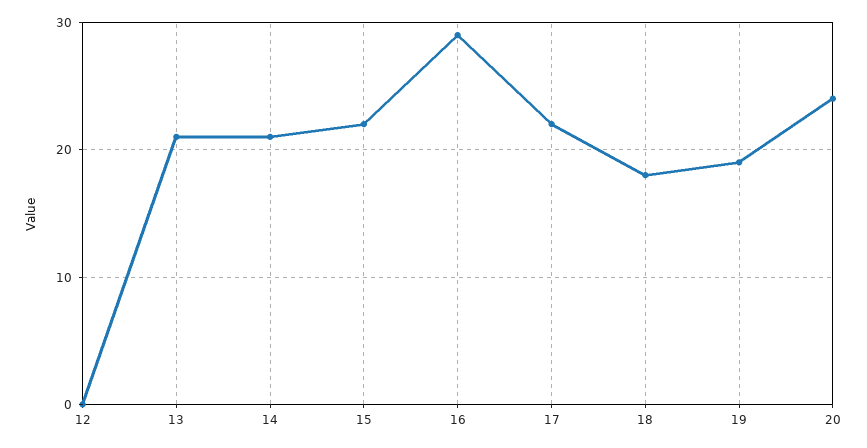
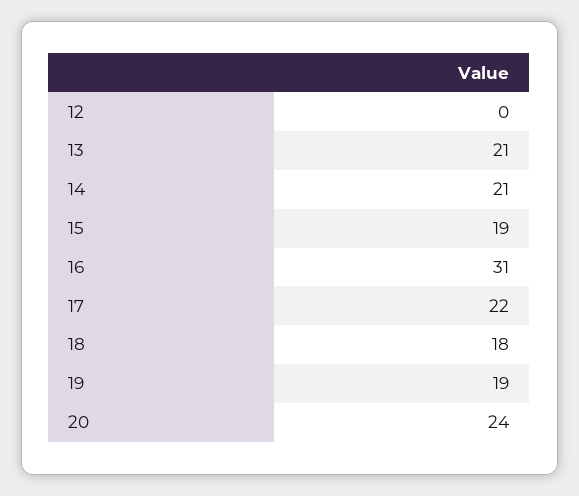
15: 22 -> 19
16: 29 -> 31

